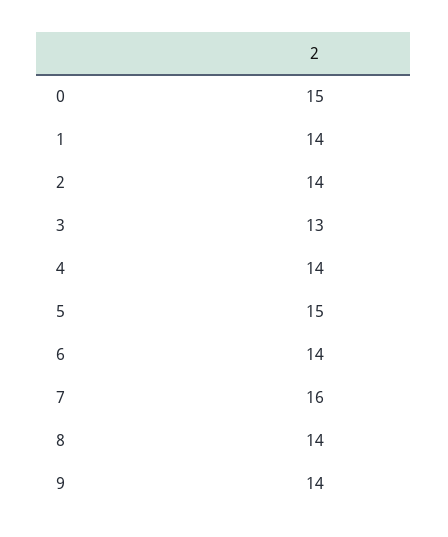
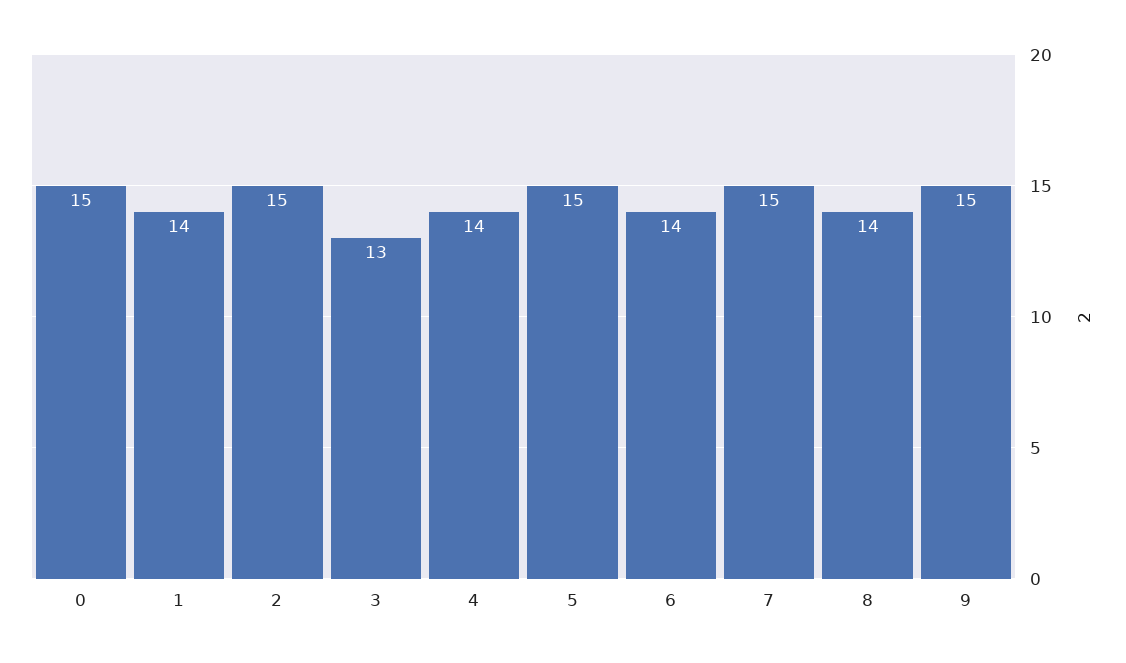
2: 14 -> 15
7: 16 -> 15
9: 14 -> 15

